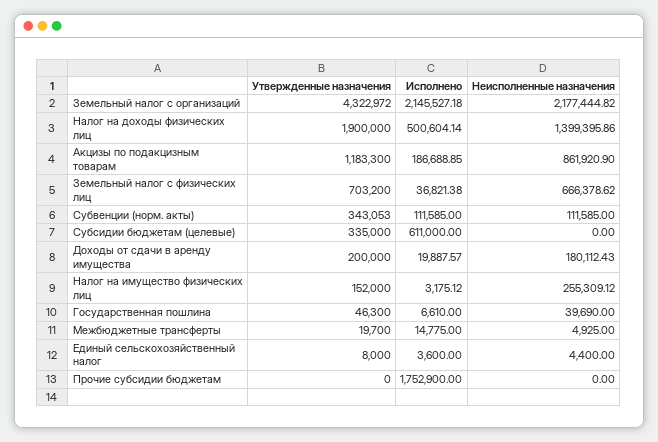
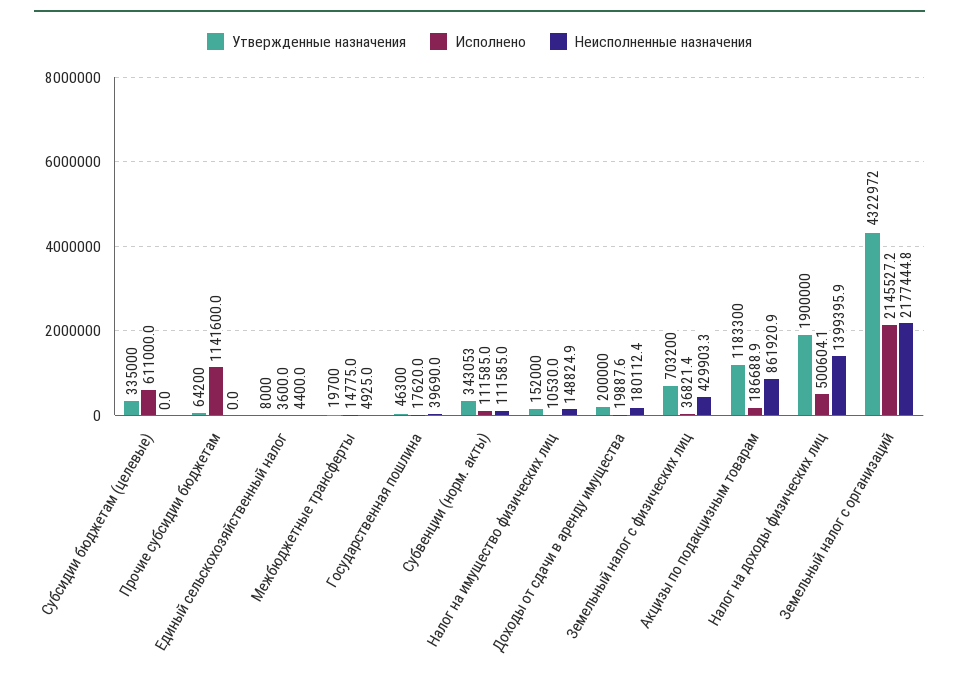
Неисполненные назначения, Земельный налог с физических лиц: 666378.62 -> 429903.3
Исполнено, Налог на имущество физических лиц: 3175.12 -> 10530
Неисполненные назначения, Налог на имущество физических лиц: 255309.12 -> 148824.9
Исполнено, Государственная пошлина: 6610 -> 17620
Утвержденные назначения, Прочие субсидии бюджетам: 0 -> 64200
Исполнено, Прочие субсидии бюджетам: 1752900 -> 1141600

